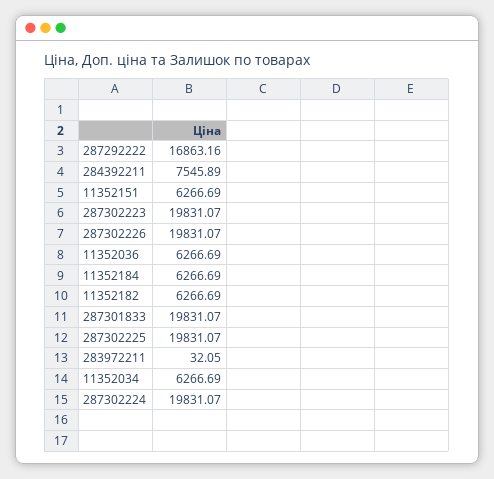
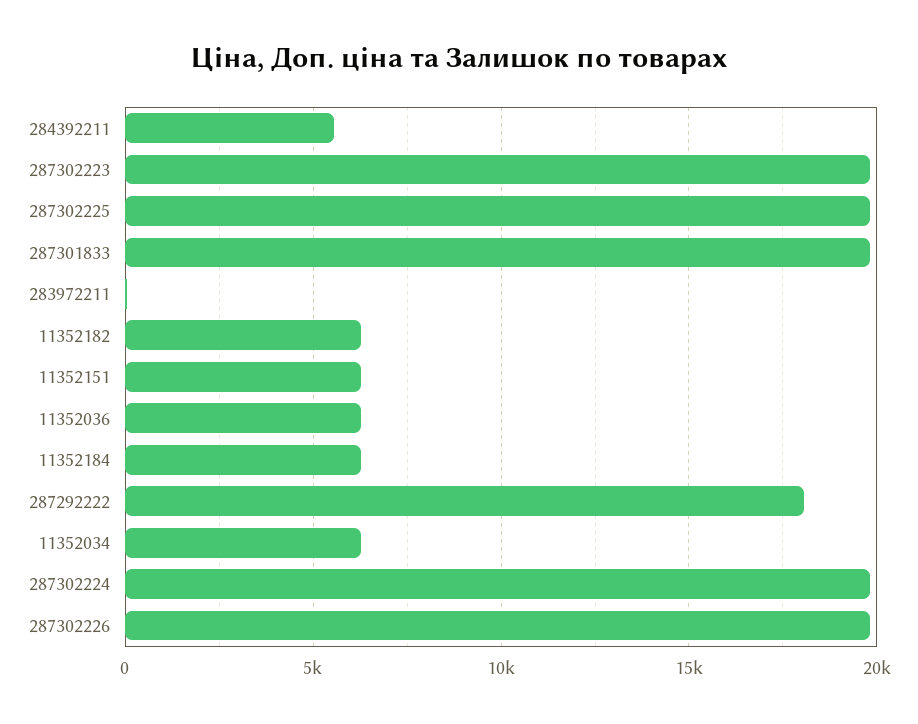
287292222: 16863.16 -> 18000
284392211: 7545.89 -> 5500

